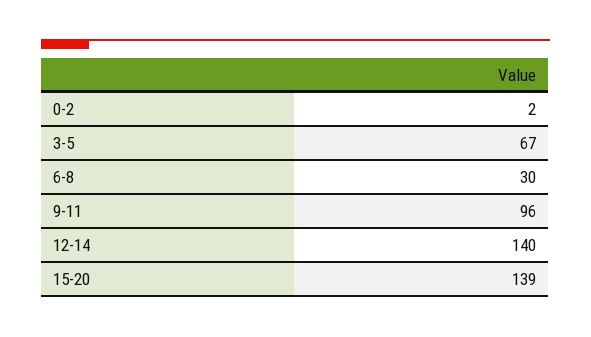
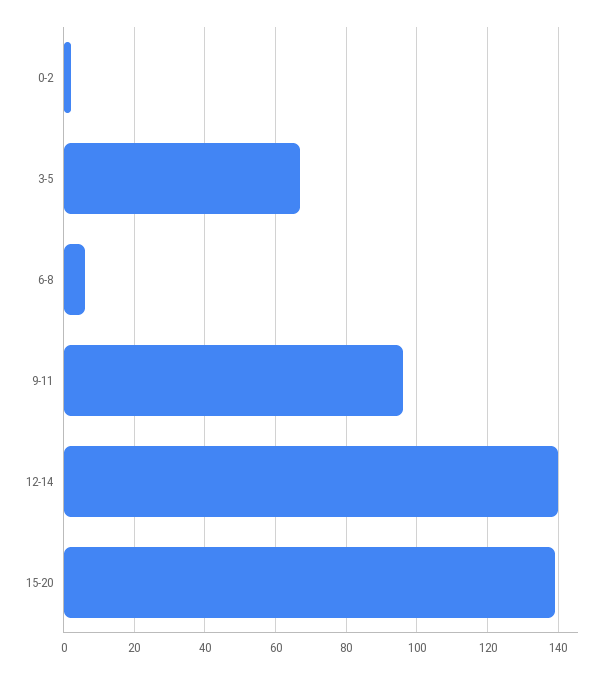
6-8: 30 -> 5

